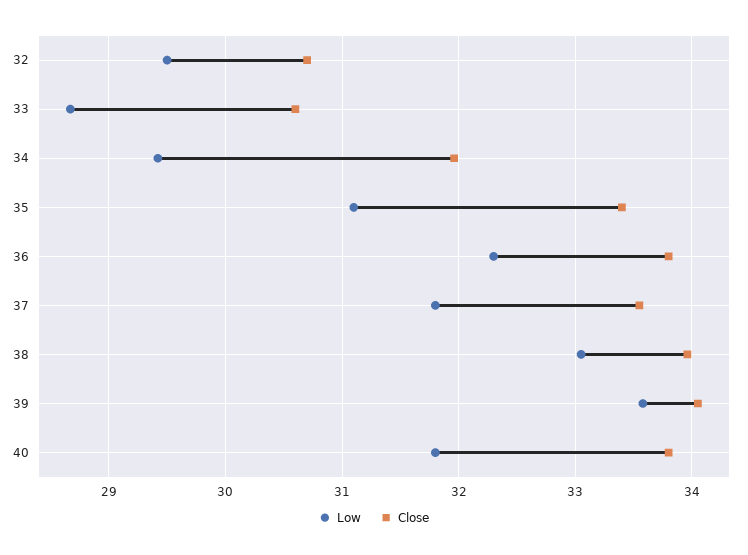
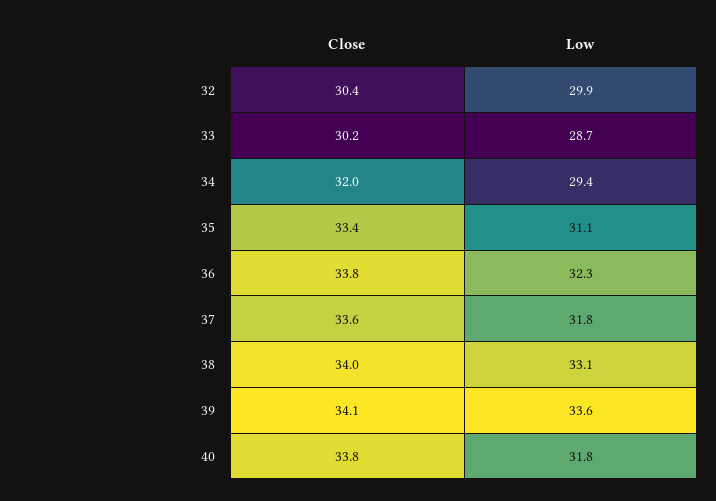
Low, 32: 29.5 -> 29.9
Close, 32: 30.7 -> 30.4
Close, 33: 30.6 -> 30.2

